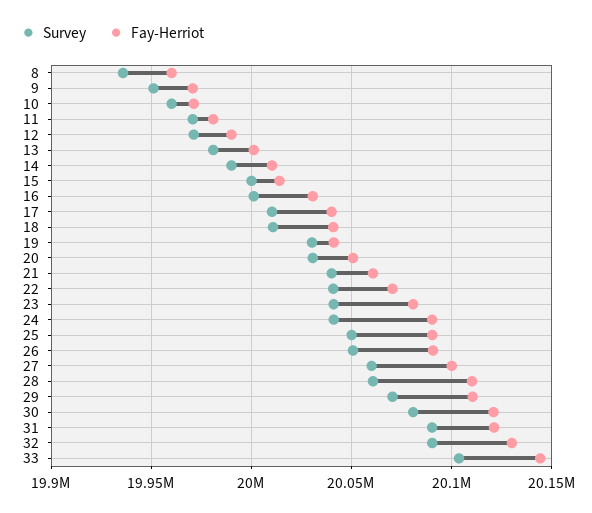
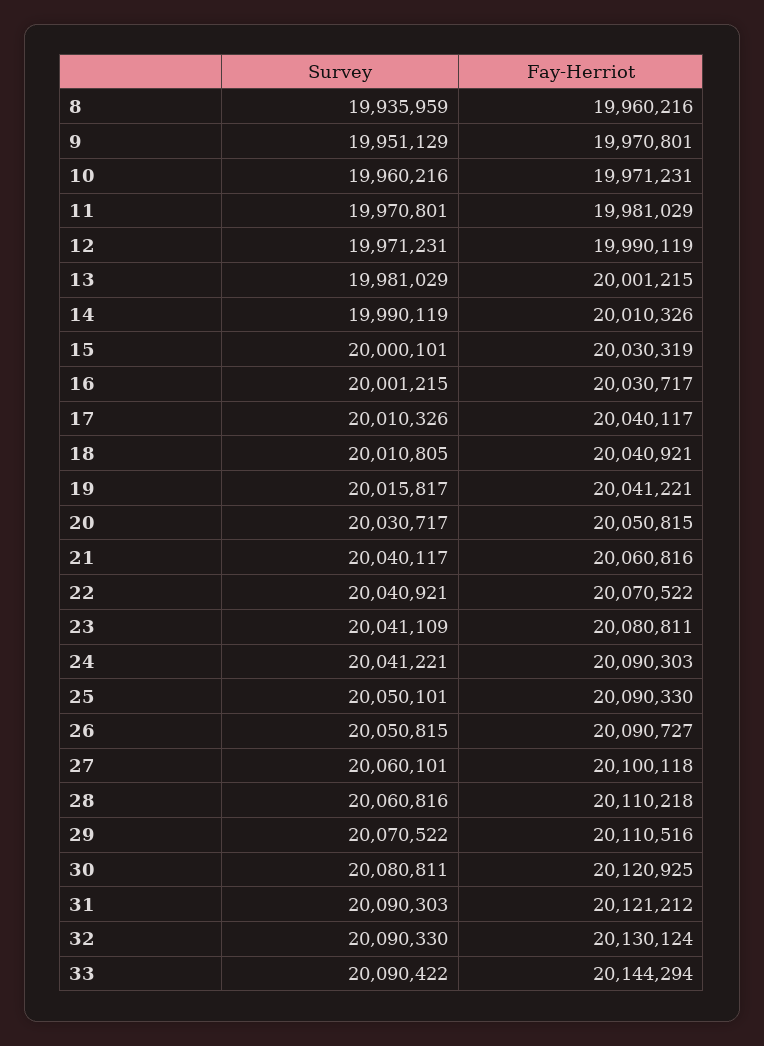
Fay-Herriot, 15: 20015000 -> 20030319
Survey, 19: 20030000 -> 20015817
Survey, 33: 20105000 -> 20090422

